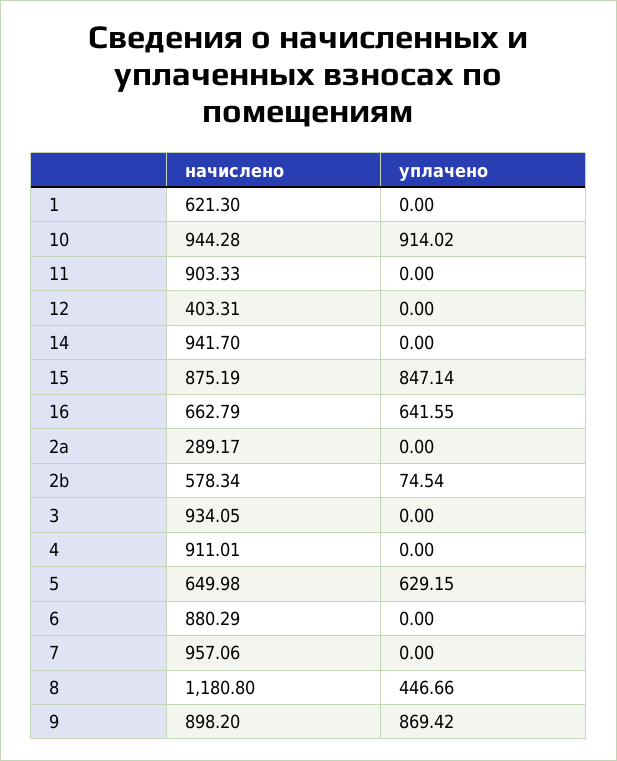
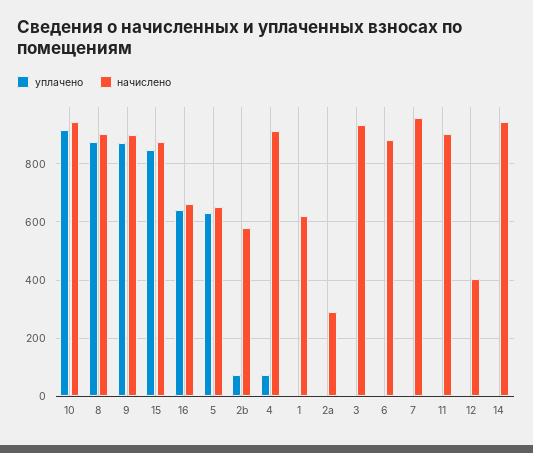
уплачено, 4: 0 -> 75
начислено, 8: 1180.8 -> 900
уплачено, 8: 446.66 -> 875

